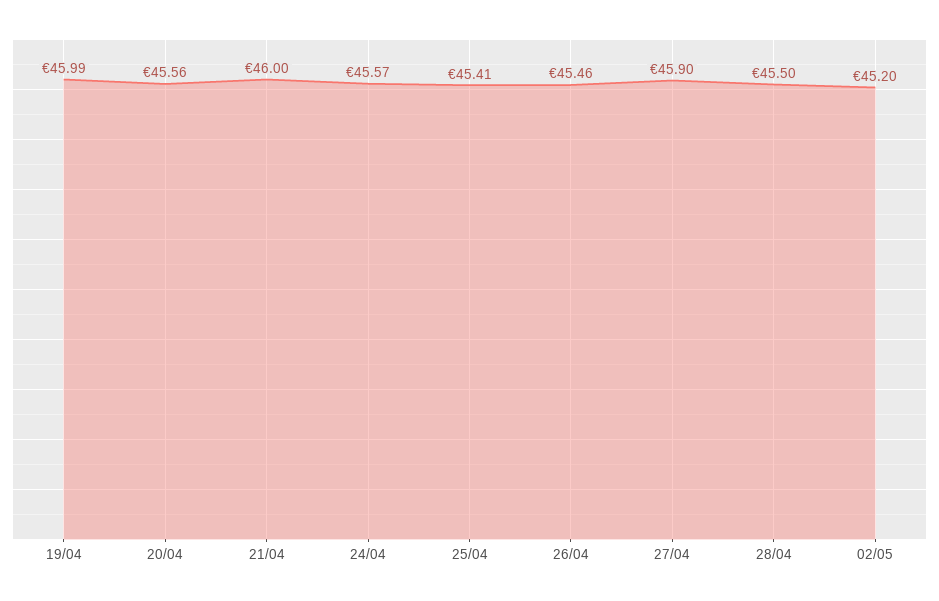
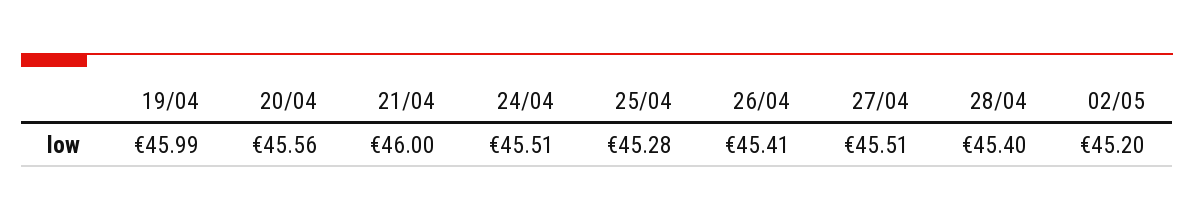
24/04: 45.57 -> 45.51
25/04: 45.41 -> 45.28
26/04: 45.46 -> 45.41
27/04: 45.9 -> 45.51
28/04: 45.5 -> 45.4

